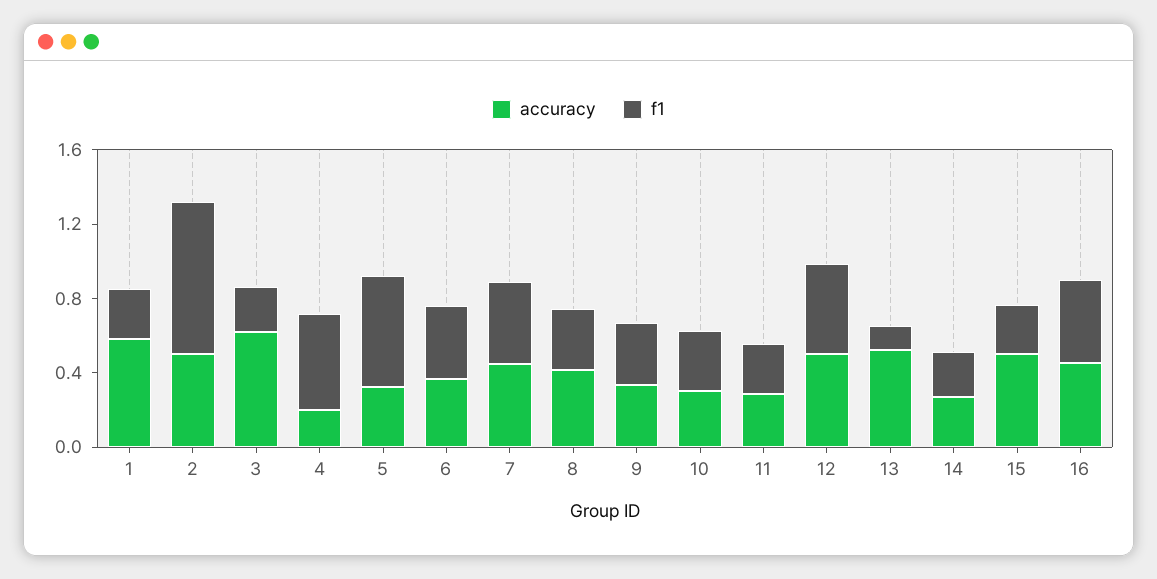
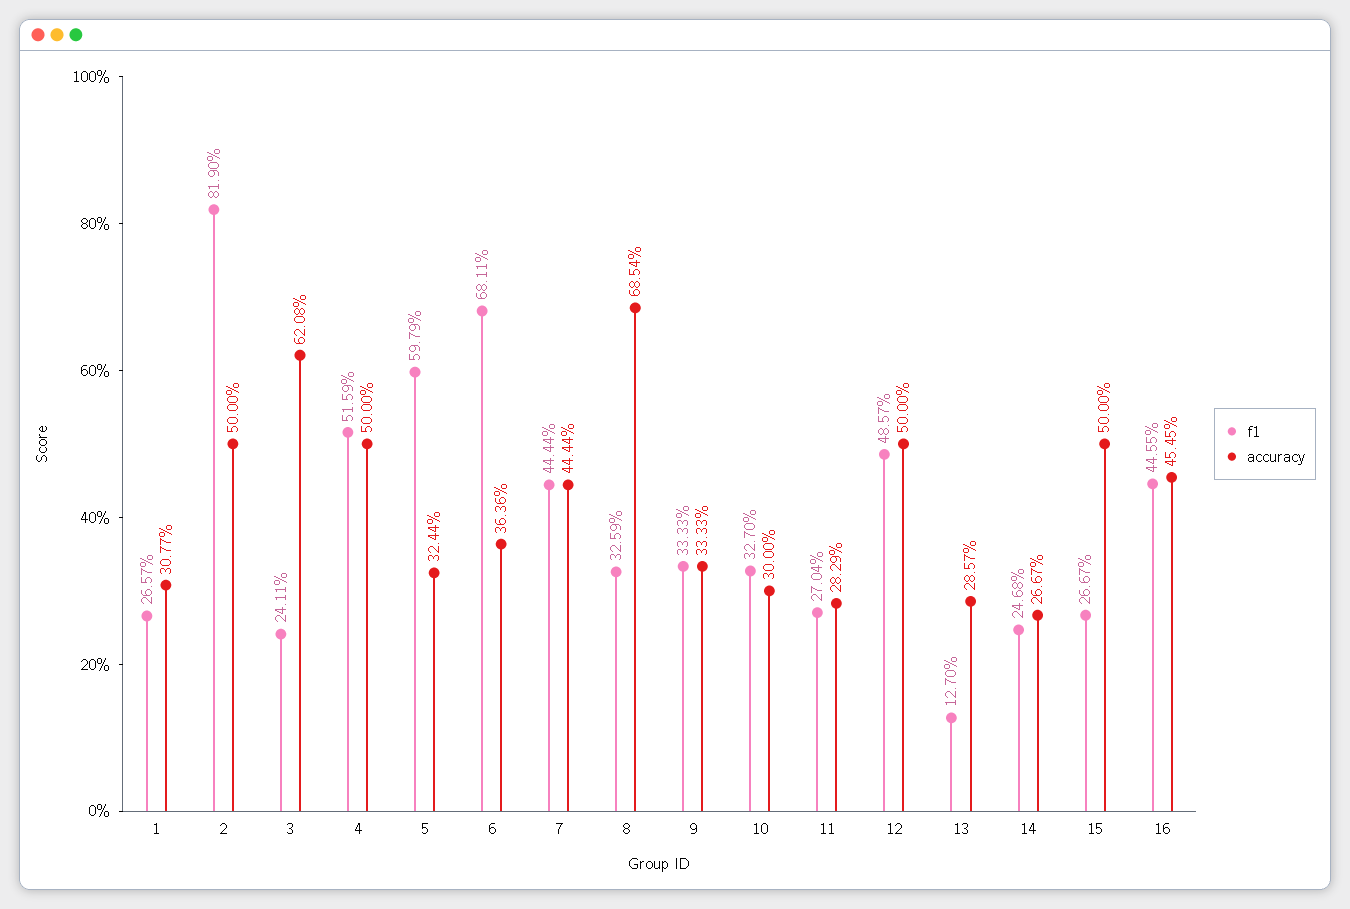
accuracy, 1: 0.6 -> 0.3077
accuracy, 4: 0.2 -> 0.5
f1, 6: 0.4 -> 0.6811
accuracy, 8: 0.4 -> 0.6854
accuracy, 13: 0.5 -> 0.2857

